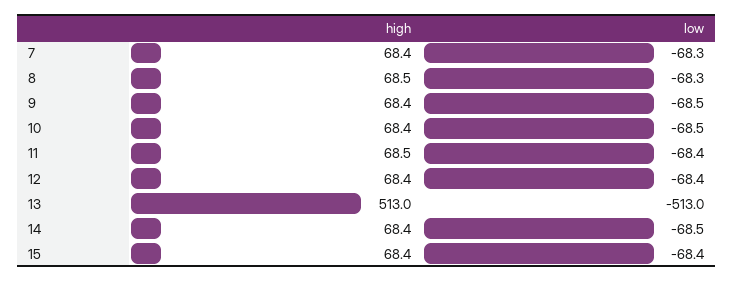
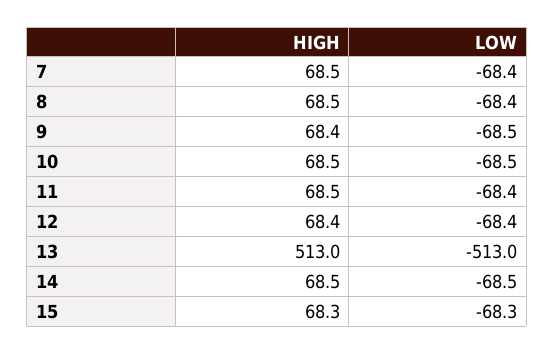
high, 7: 68.4 -> 68.5
low, 7: -68.3 -> -68.4
low, 8: -68.3 -> -68.4
high, 10: 68.4 -> 68.5
high, 14: 68.4 -> 68.5
high, 15: 68.4 -> 68.3
low, 15: -68.4 -> -68.3

